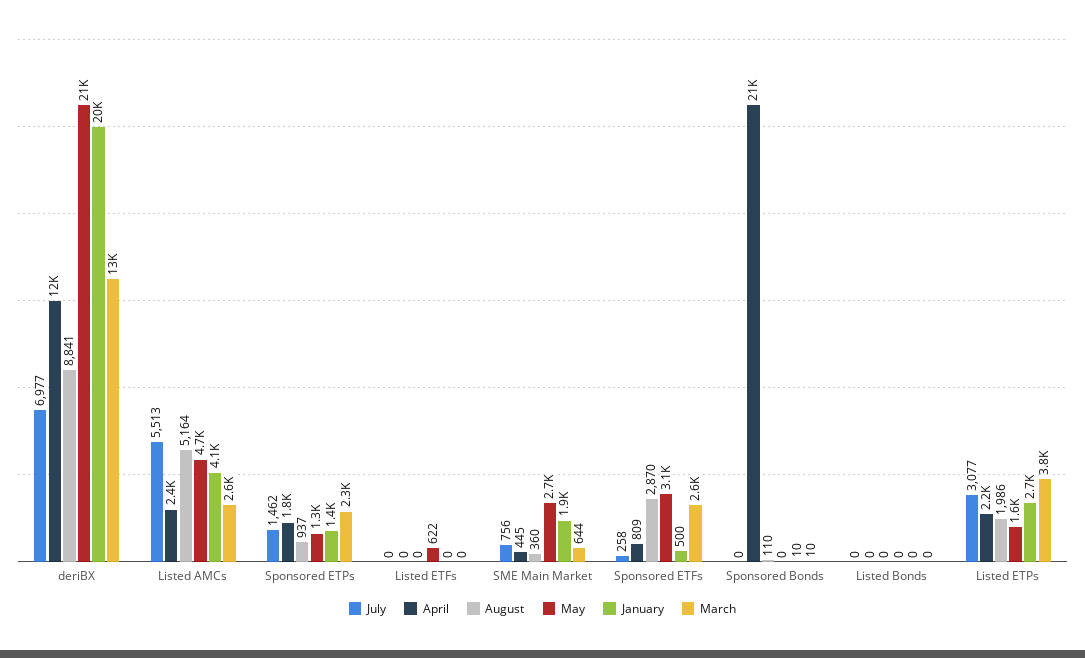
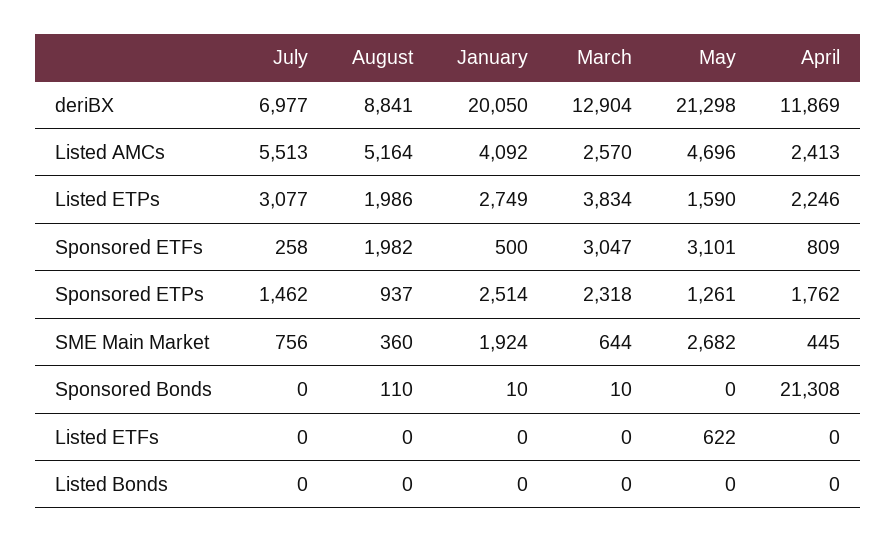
January, Sponsored ETPs: 1400 -> 2514
August, Sponsored ETFs: 2870 -> 1982
March, Sponsored ETFs: 2600 -> 3047

